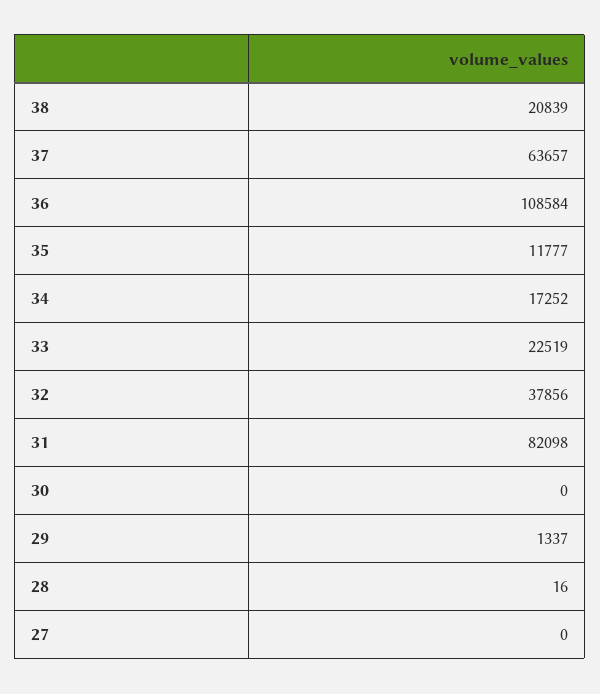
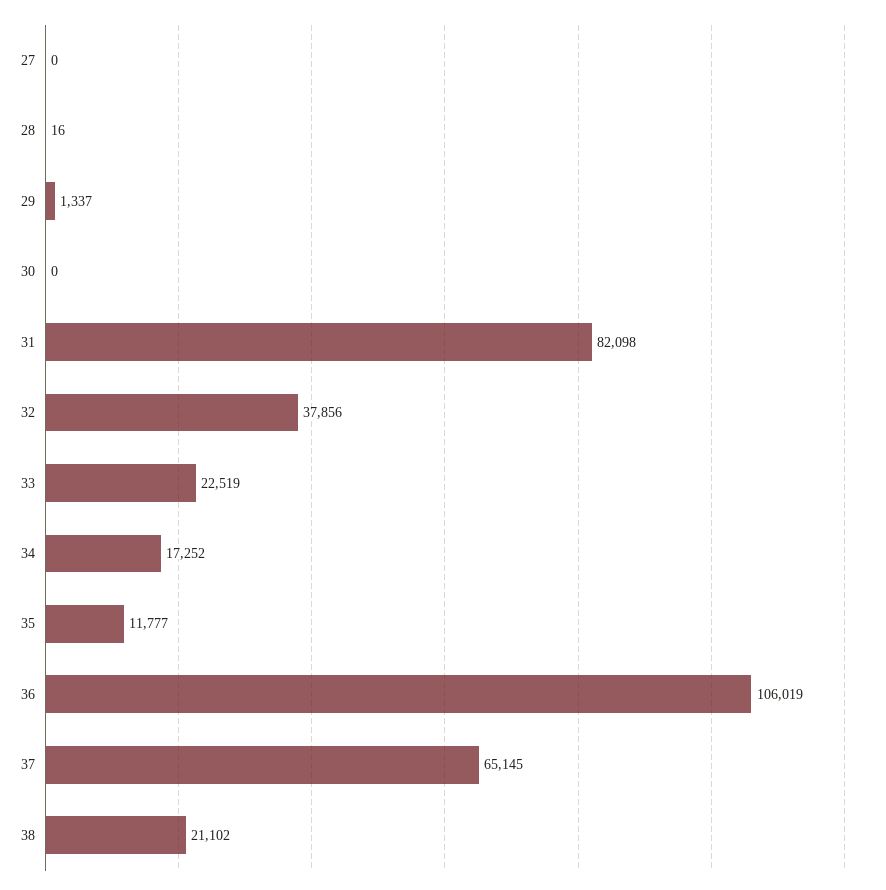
38: 20839 -> 21102
37: 63657 -> 65145
36: 108584 -> 106019

